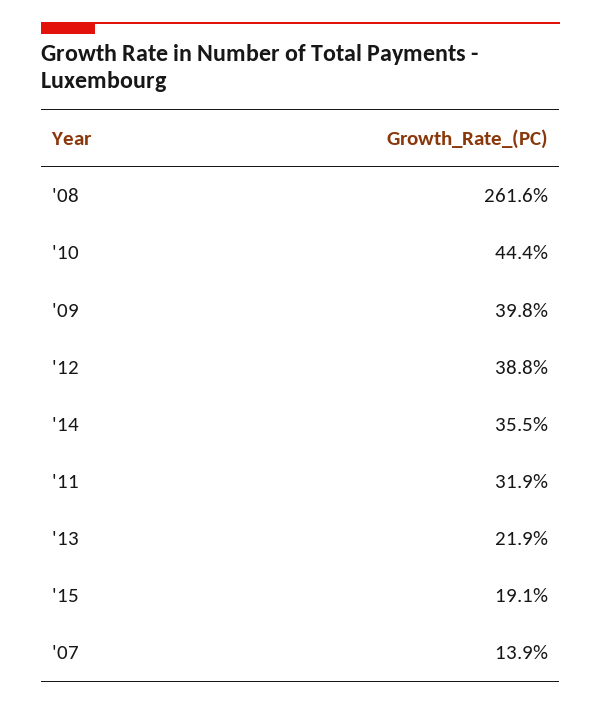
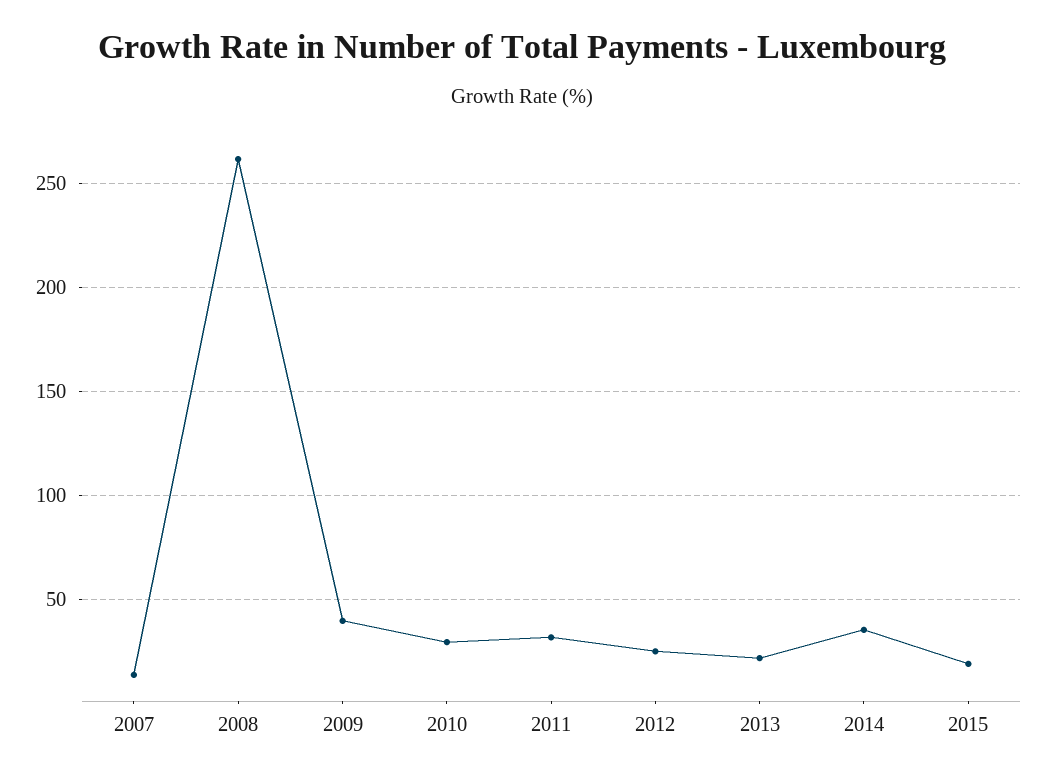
'10: 44.4 -> 30
'12: 38.8 -> 25

